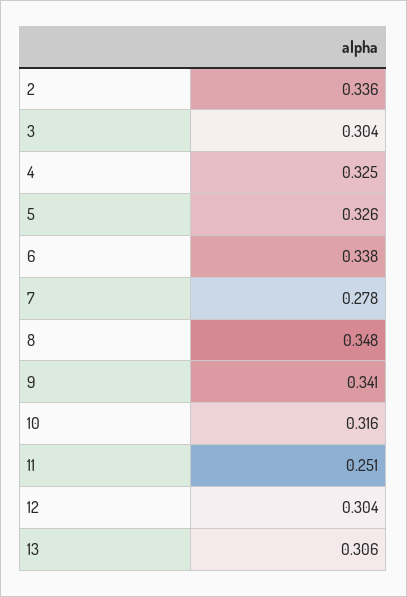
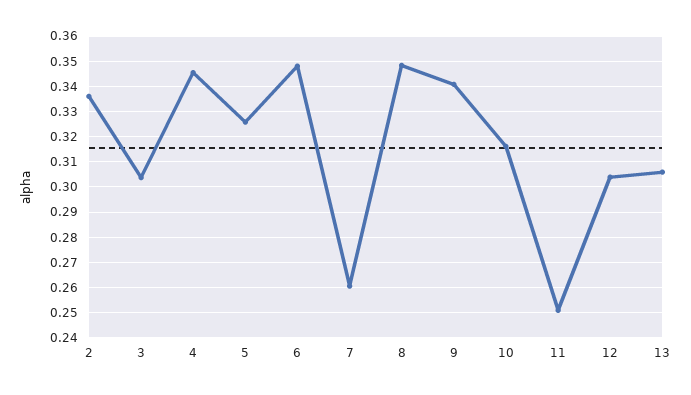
4: 0.325 -> 0.345
6: 0.338 -> 0.3475
7: 0.278 -> 0.26

